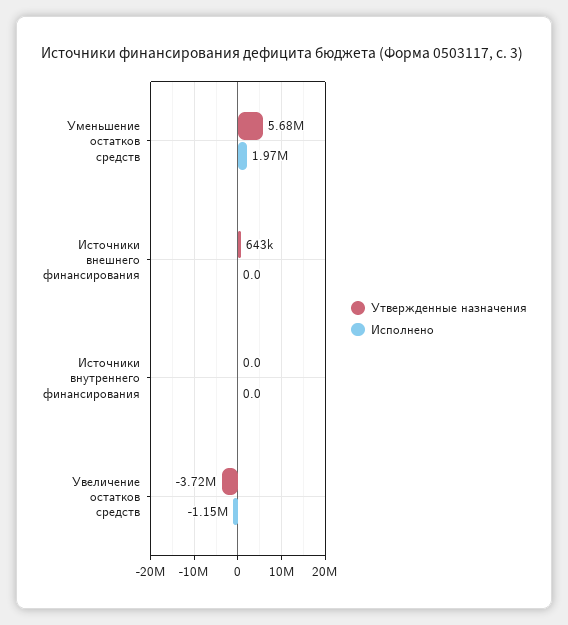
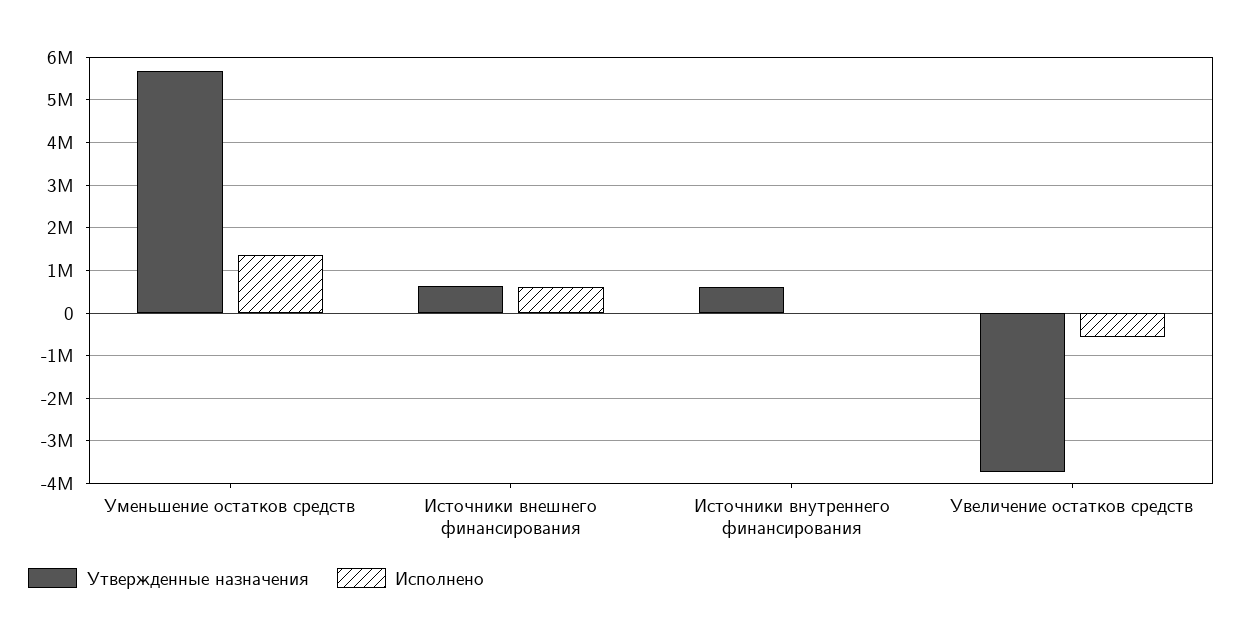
Исполнено, Уменьшение остатков средств: 1970000 -> 1400000
Исполнено, Источники внешнего финансирования: 0 -> 600000
Утвержденные назначения, Источники внутреннего финансирования: 0 -> 600000
Исполнено, Увеличение остатков средств: -1150000 -> -600000

